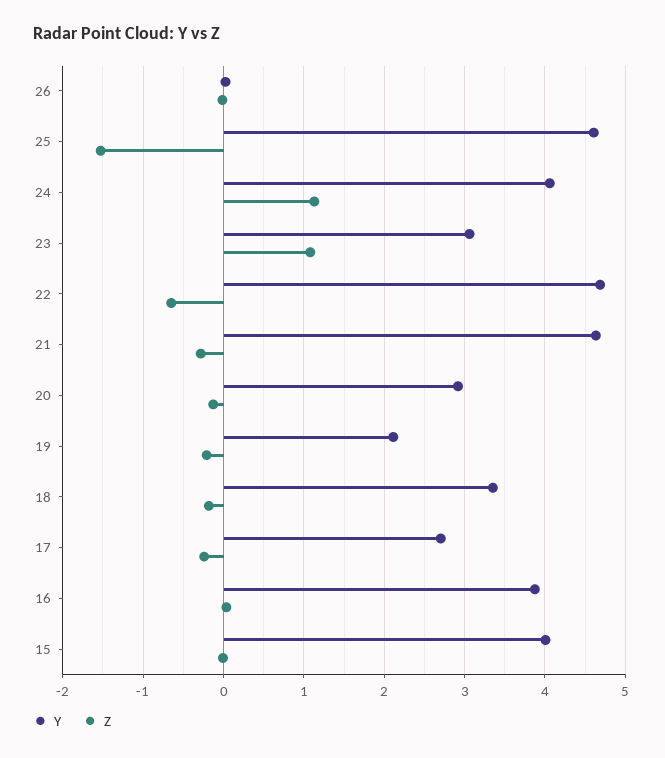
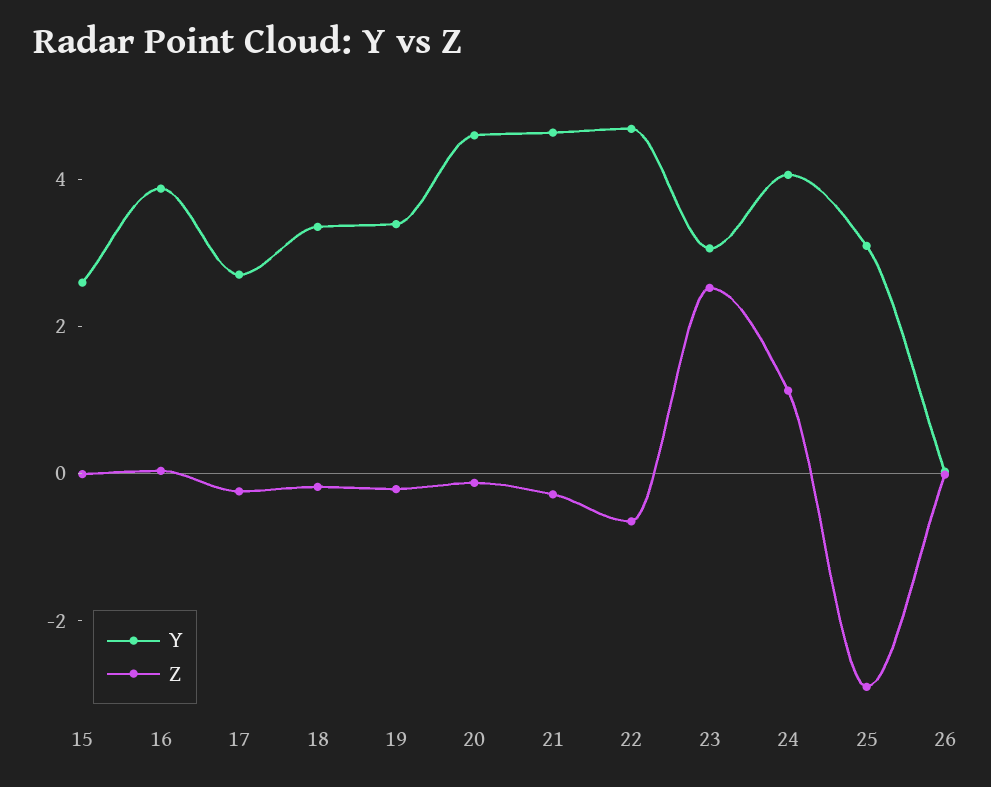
Y, 25: 4.6 -> 3
Z, 25: -1.5 -> -3
Z, 23: 1.1 -> 2.5
Y, 20: 2.9 -> 4.5
Y, 19: 2.1 -> 3.5
Y, 15: 4 -> 2.5

